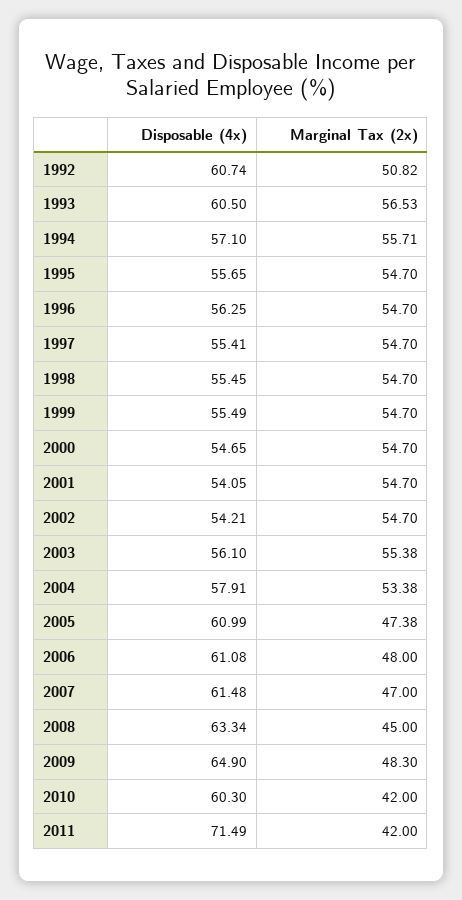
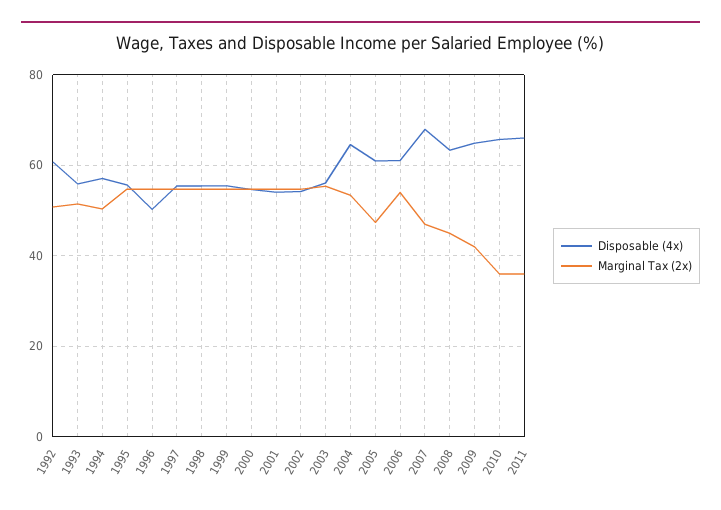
Disposable (4x), 1993: 60.5 -> 56
Marginal Tax (2x), 1993: 56.53 -> 52
Marginal Tax (2x), 1994: 55.71 -> 50
Disposable (4x), 1996: 56.25 -> 50
Disposable (4x), 2004: 57.91 -> 64
Marginal Tax (2x), 2006: 48 -> 54
Disposable (4x), 2007: 61.48 -> 68
Marginal Tax (2x), 2009: 48.3 -> 42
Disposable (4x), 2010: 60.3 -> 66
Marginal Tax (2x), 2010: 42 -> 36
Disposable (4x), 2011: 71.49 -> 66
Marginal Tax (2x), 2011: 42 -> 36

